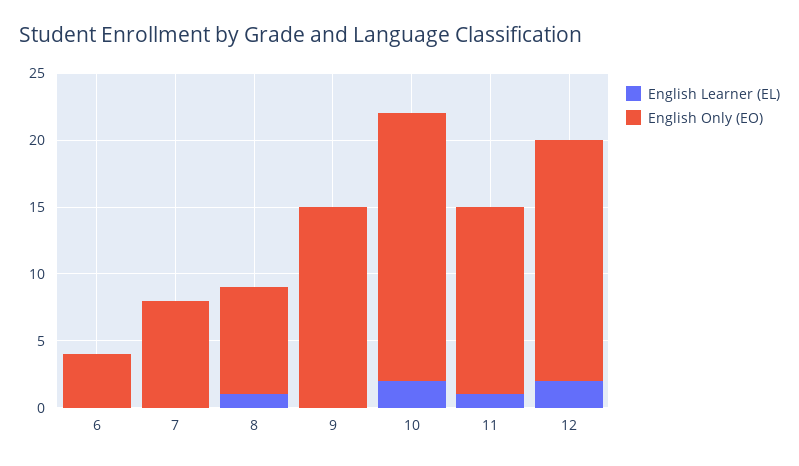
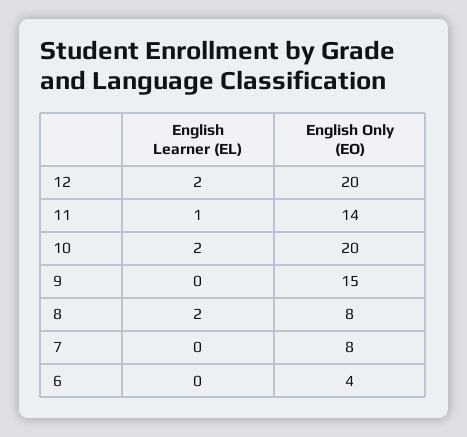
English Learner (EL), 8: 1 -> 2
English Only (EO), 12: 18 -> 20

